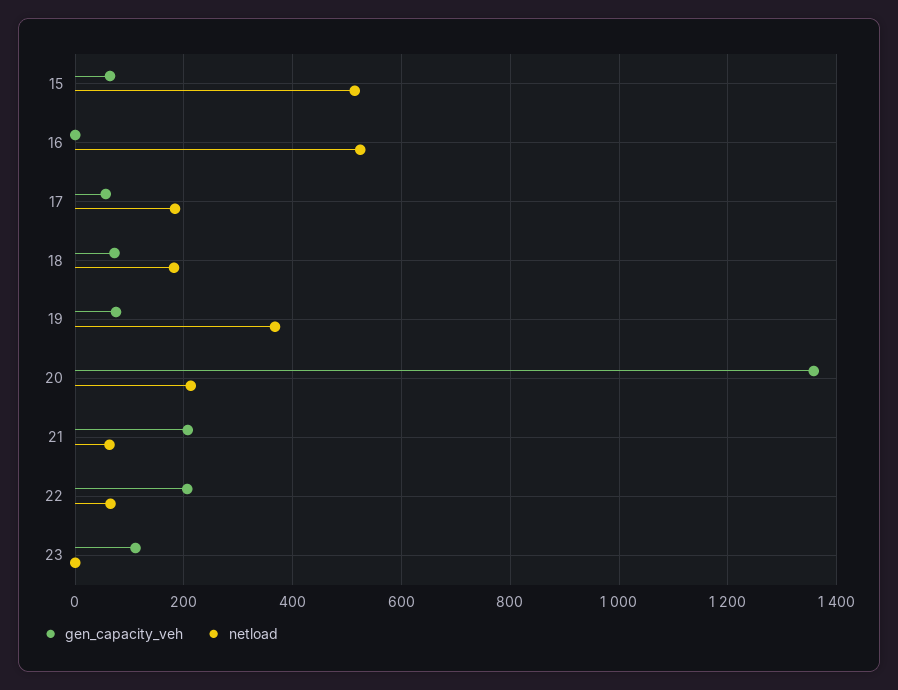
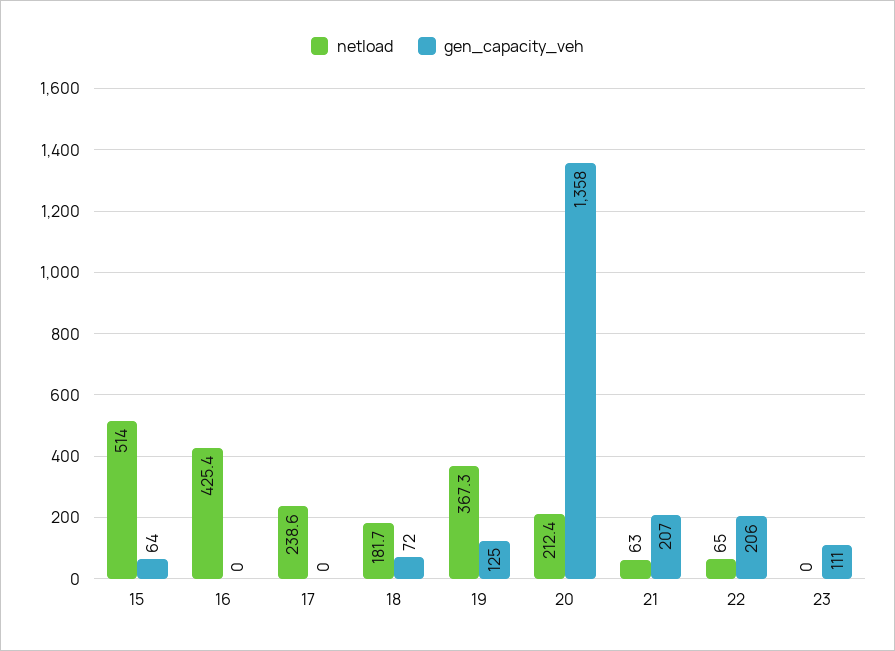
netload, 16: 520 -> 425.4
gen_capacity_veh, 17: 60 -> 0
netload, 17: 180 -> 238.6
gen_capacity_veh, 19: 80 -> 125

